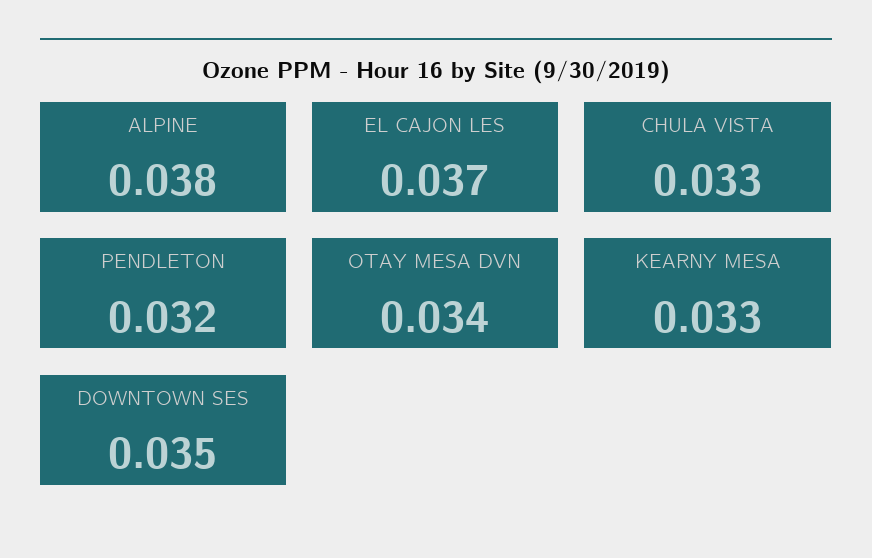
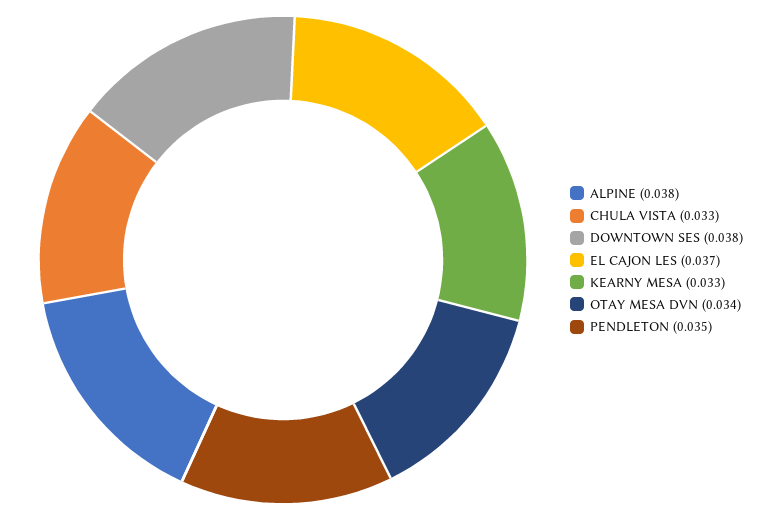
PENDLETON: 0.032 -> 0.035
DOWNTOWN SES: 0.035 -> 0.038

